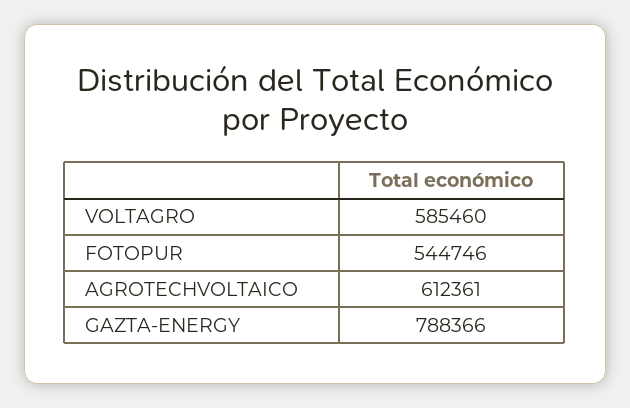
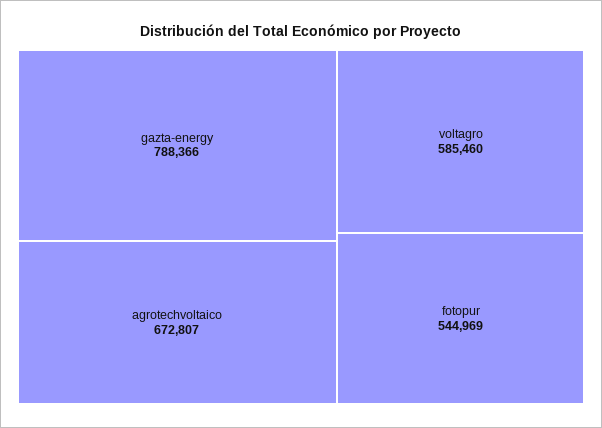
FOTOPUR: 544746 -> 544969
AGROTECHVOLTAICO: 612361 -> 672807

